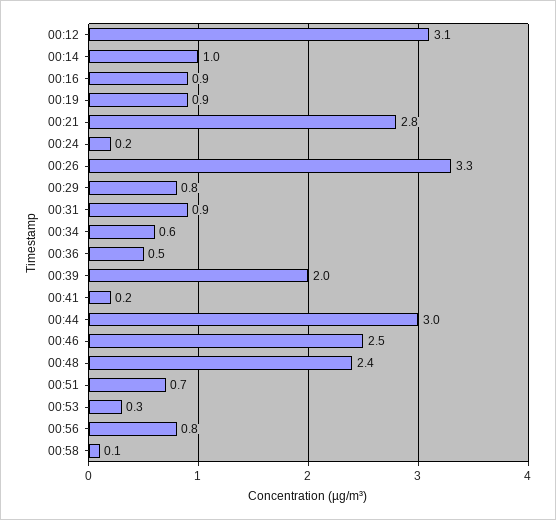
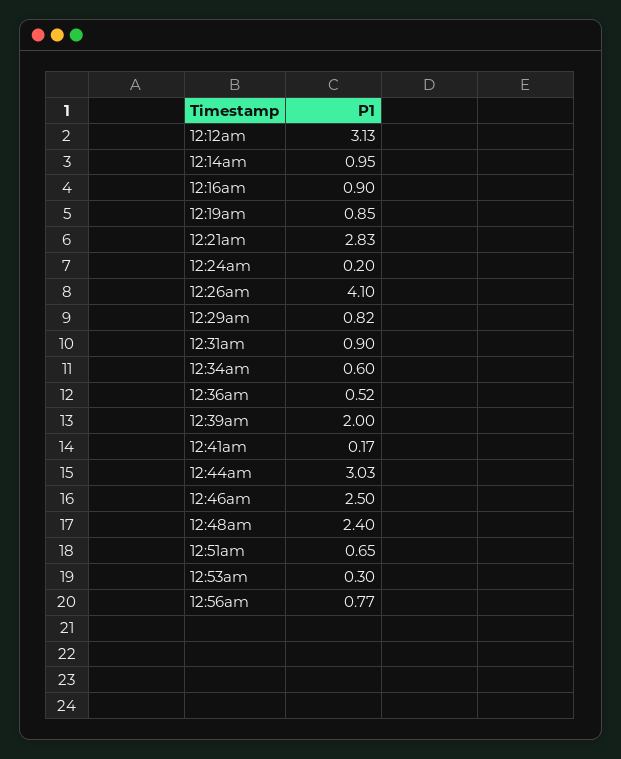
00:26: 3.3 -> 4.1
00:58: 0.1 -> none

